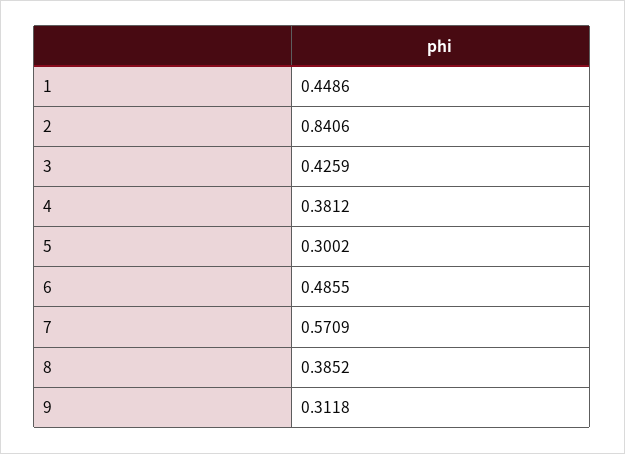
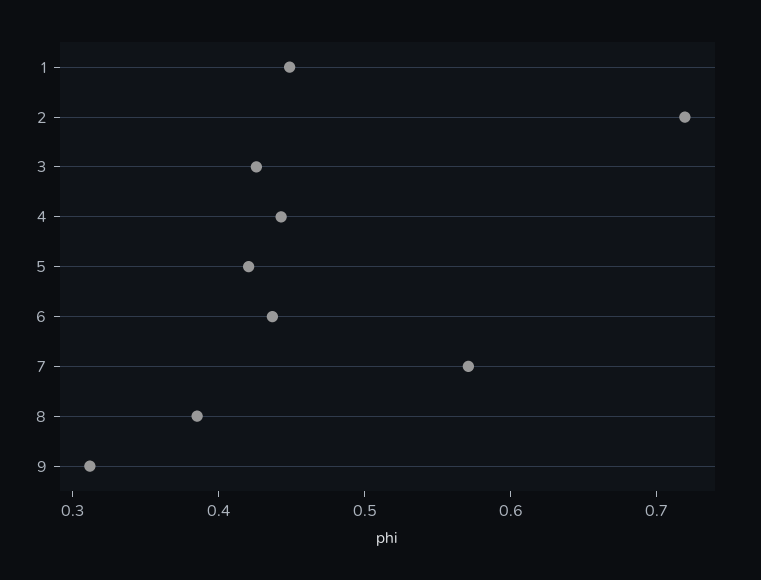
2: 0.8406 -> 0.72
4: 0.3812 -> 0.44
5: 0.3002 -> 0.42
6: 0.4855 -> 0.44

